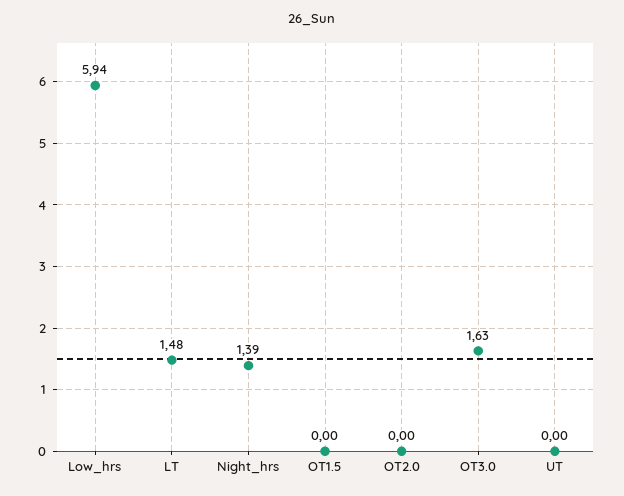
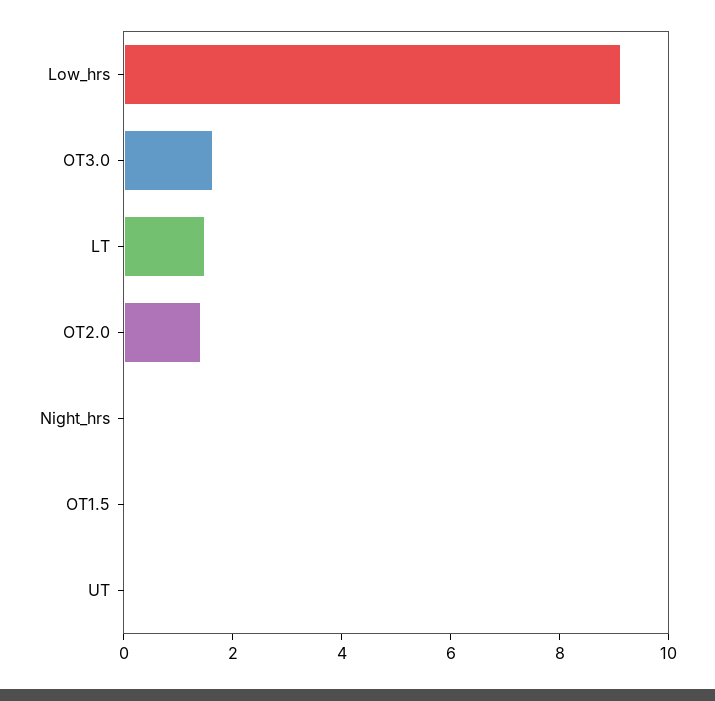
Low_hrs: 5.94 -> 9
Night_hrs: 1.39 -> 0
OT2.0: 0 -> 1.5

